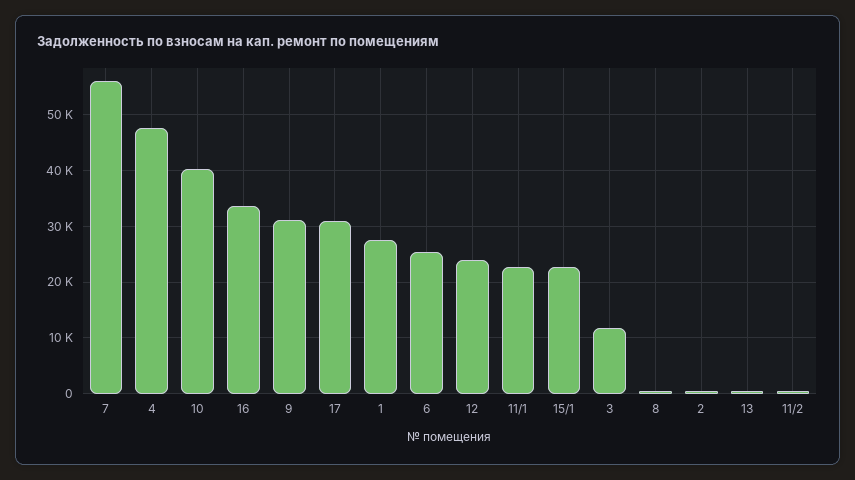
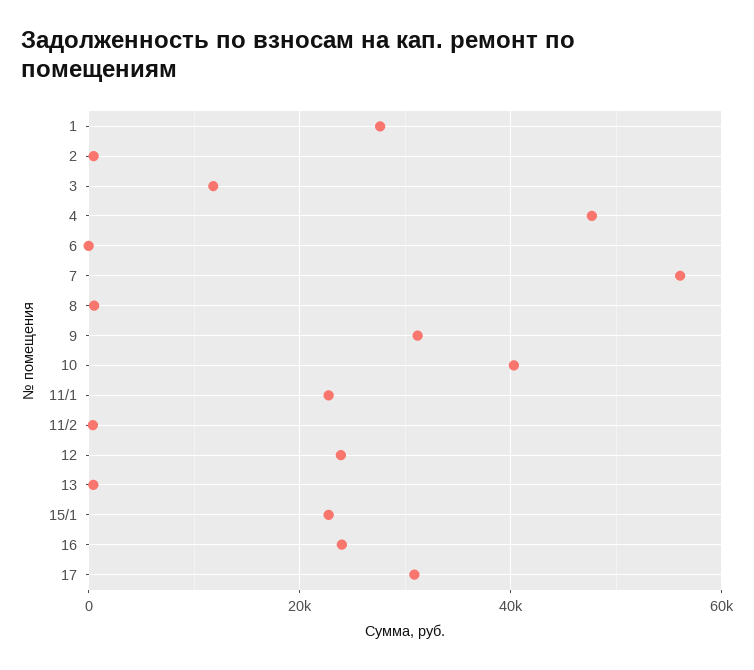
16: 34000 -> 24000
6: 26000 -> 0

